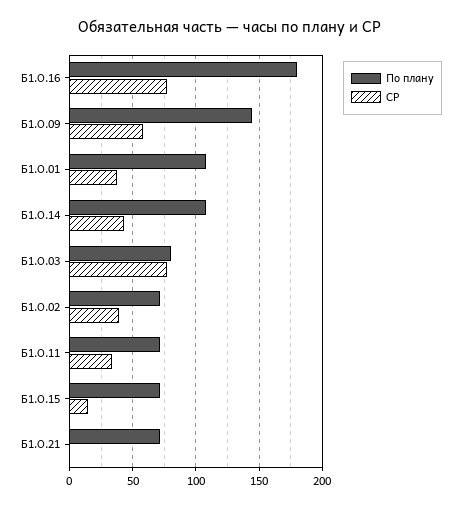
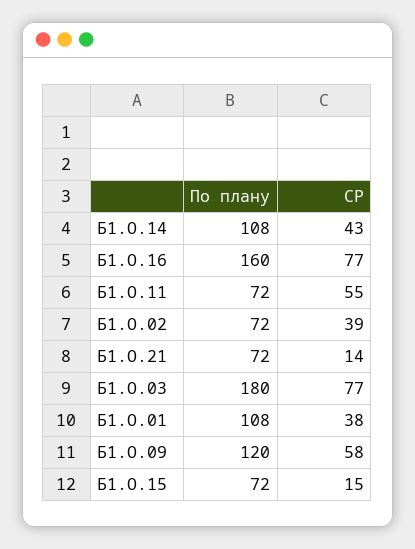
По плану, Б1.О.16: 180 -> 160
По плану, Б1.О.09: 145 -> 120
По плану, Б1.О.03: 80 -> 180
СР, Б1.О.11: 35 -> 55
СР, Б1.О.21: 0 -> 14

